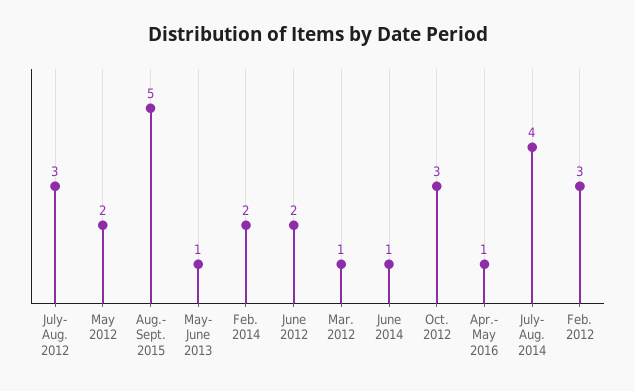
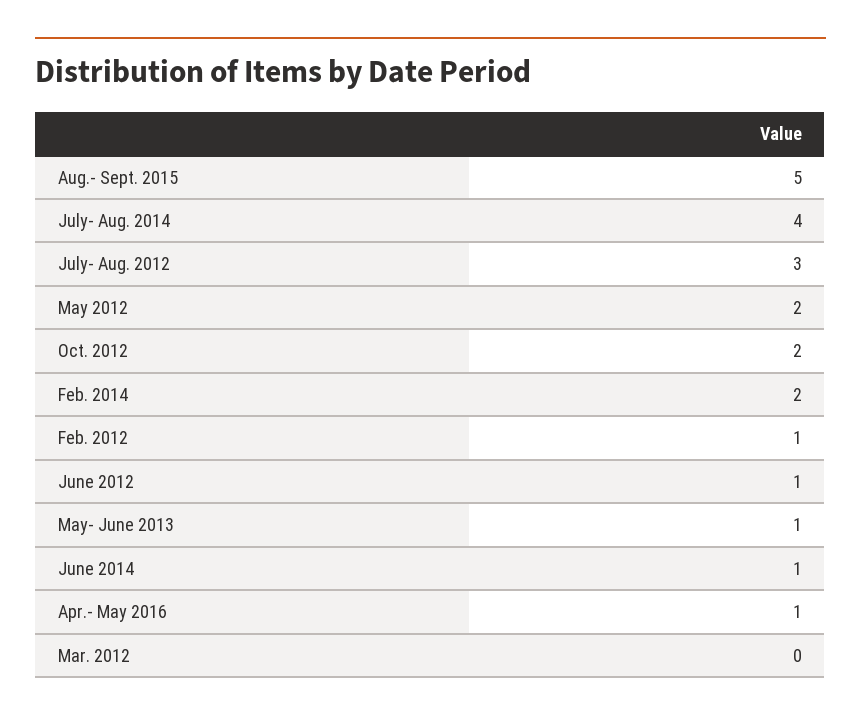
June 2012: 2 -> 1
Mar. 2012: 1 -> 0
Oct. 2012: 3 -> 2
Feb. 2012: 3 -> 1

